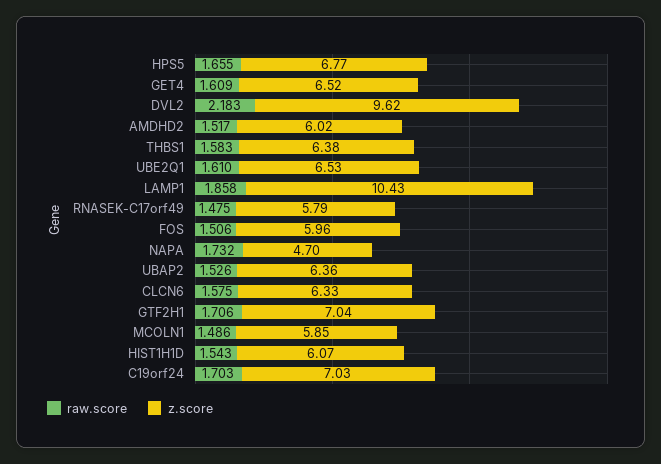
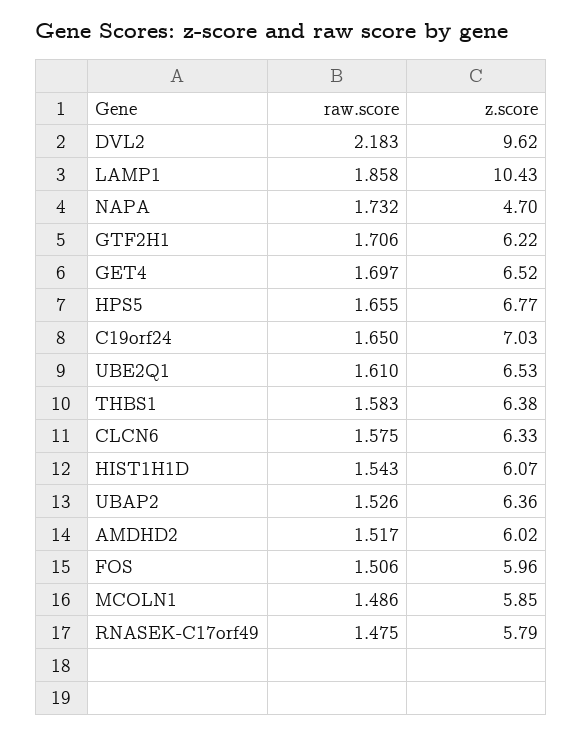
raw.score, GET4: 1.609 -> 1.697
z.score, GTF2H1: 7.04 -> 6.22
raw.score, C19orf24: 1.703 -> 1.65

